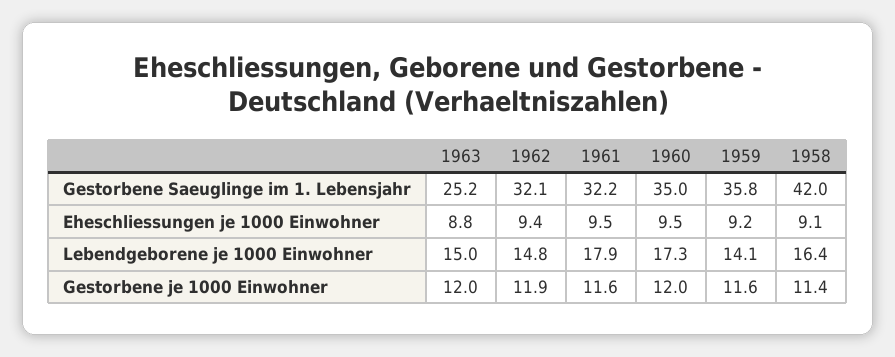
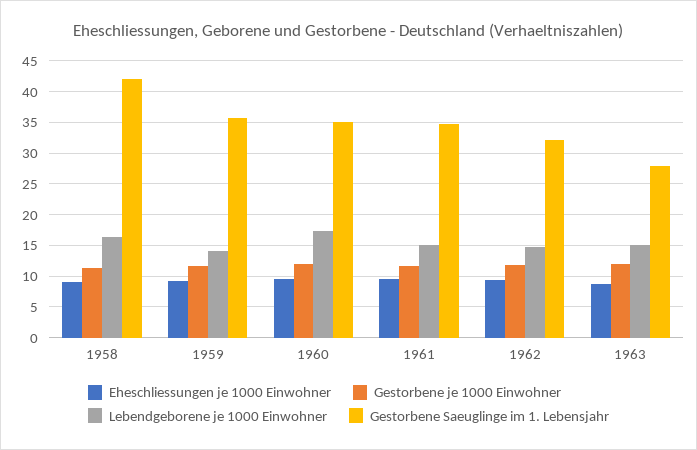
Gestorbene Saeuglinge im 1. Lebensjahr, 1963: 25.2 -> 28
Gestorbene Saeuglinge im 1. Lebensjahr, 1961: 32.2 -> 35
Lebendgeborene je 1000 Einwohner, 1961: 17.9 -> 15

